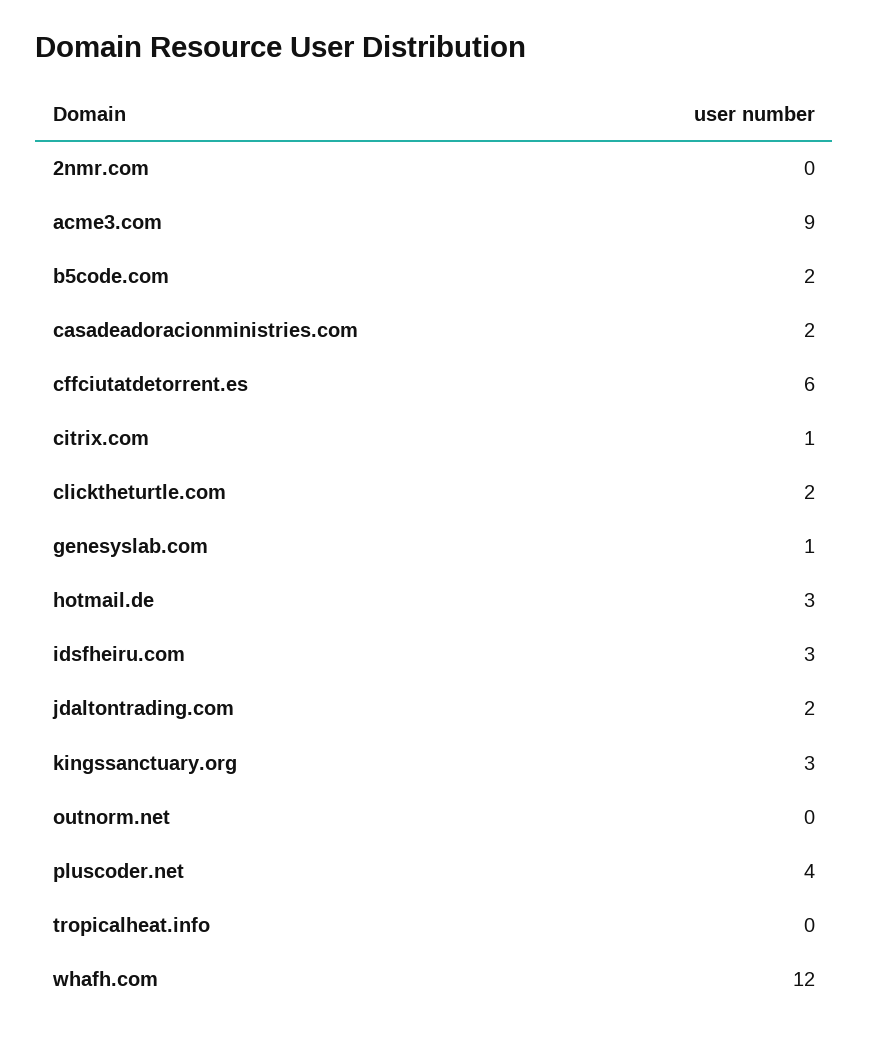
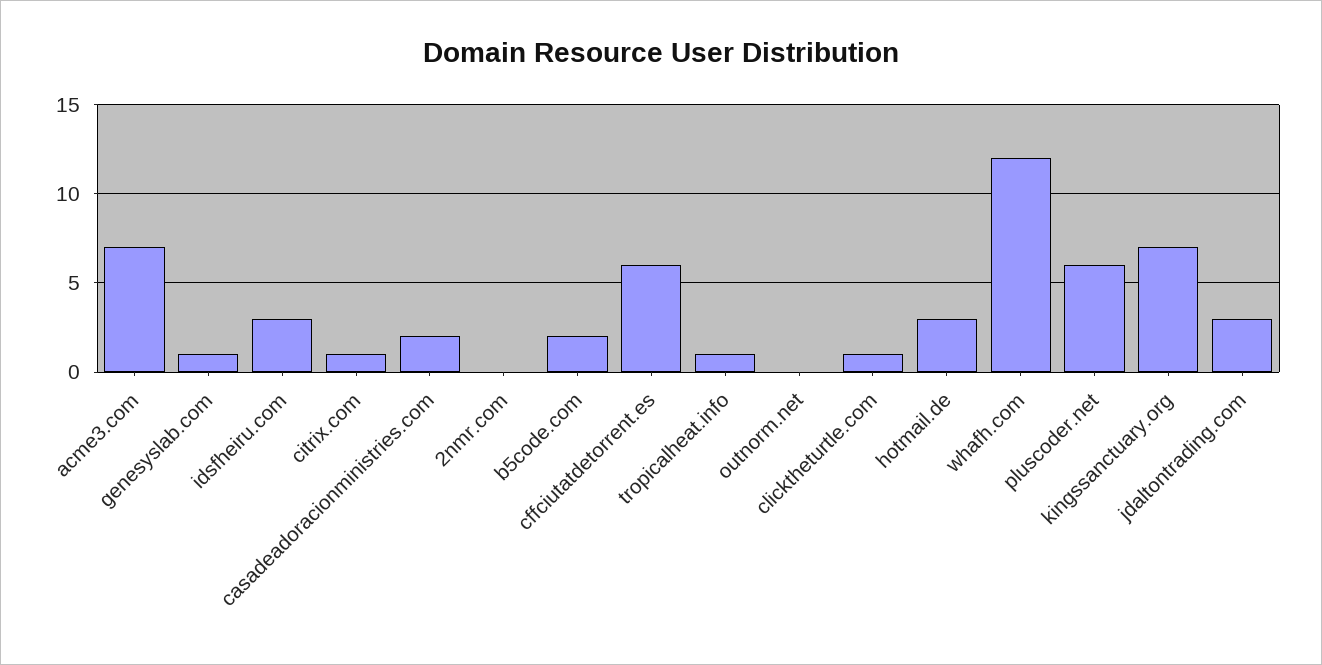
acme3.com: 9 -> 7
clicktheturtle.com: 2 -> 1
jdaltontrading.com: 2 -> 3
kingssanctuary.org: 3 -> 7
pluscoder.net: 4 -> 6
tropicalheat.info: 0 -> 1

